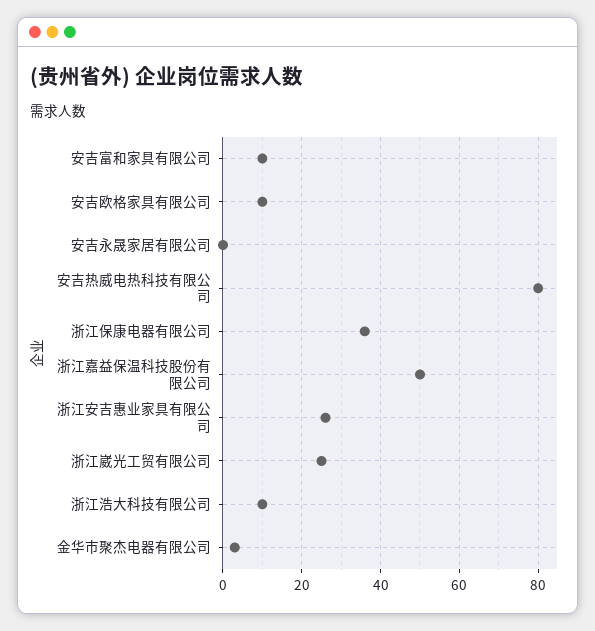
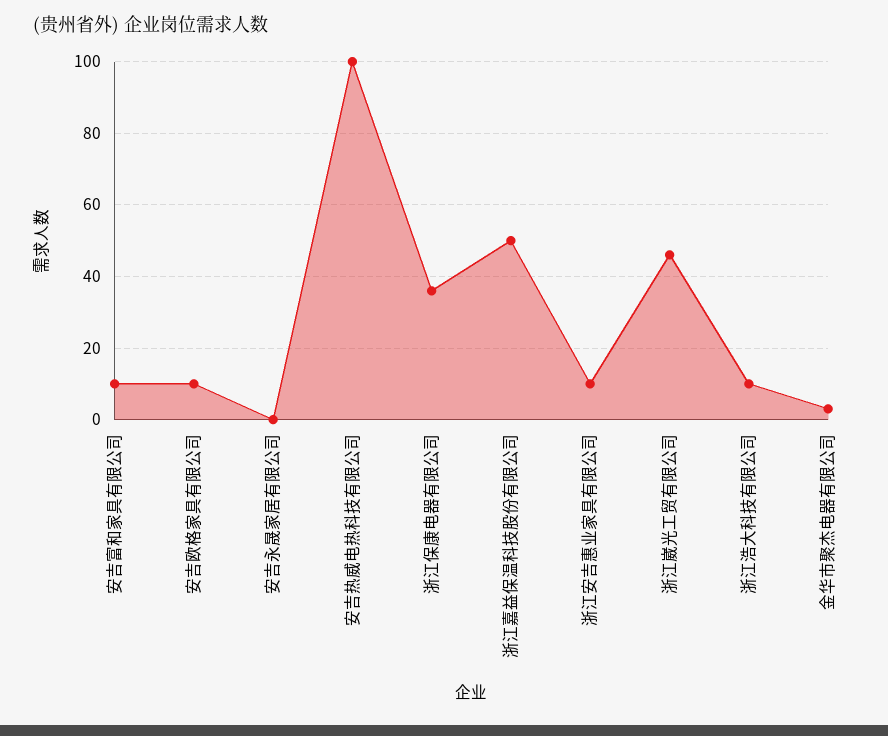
安吉热威电热科技有限公司: 80 -> 100
浙江安吉惠业家具有限公司: 25 -> 10
浙江崴光工贸有限公司: 25 -> 45

